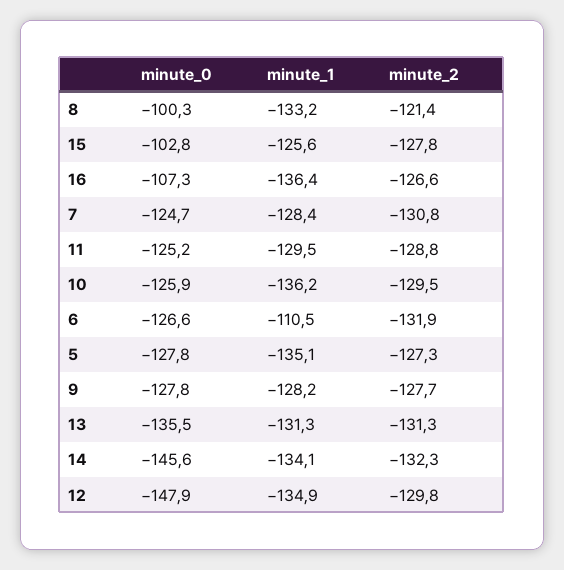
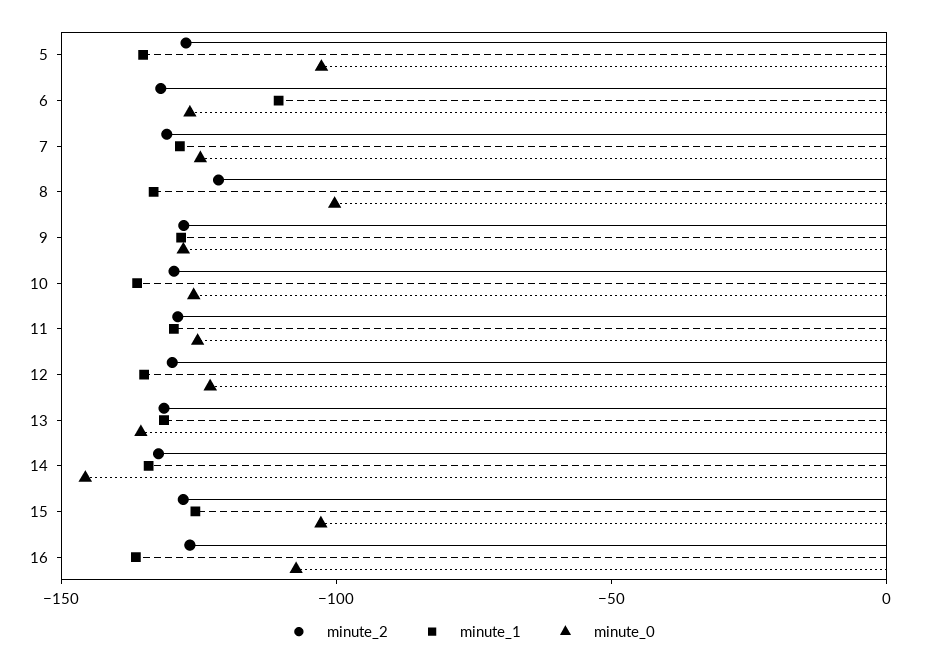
minute_0, 5: -127.8 -> -100
minute_0, 12: -147.9 -> -120

